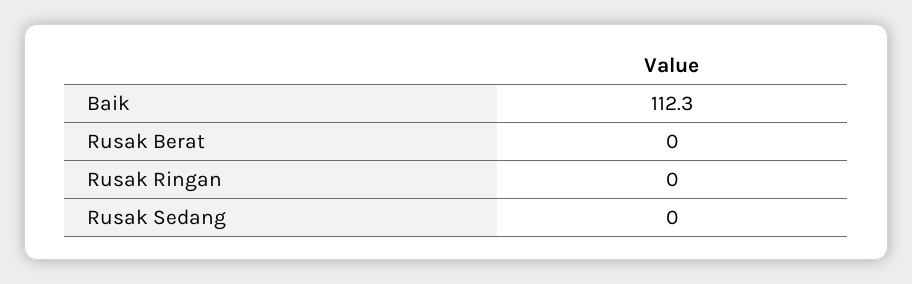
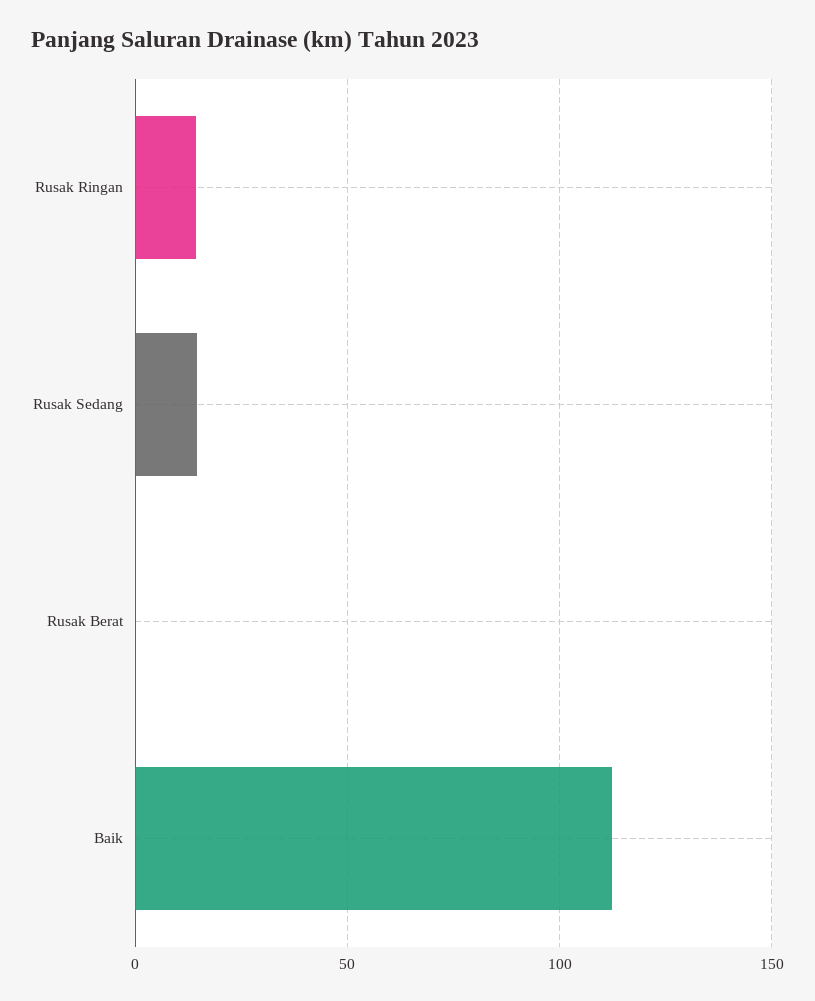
Rusak Ringan: 0 -> 15
Rusak Sedang: 0 -> 15

